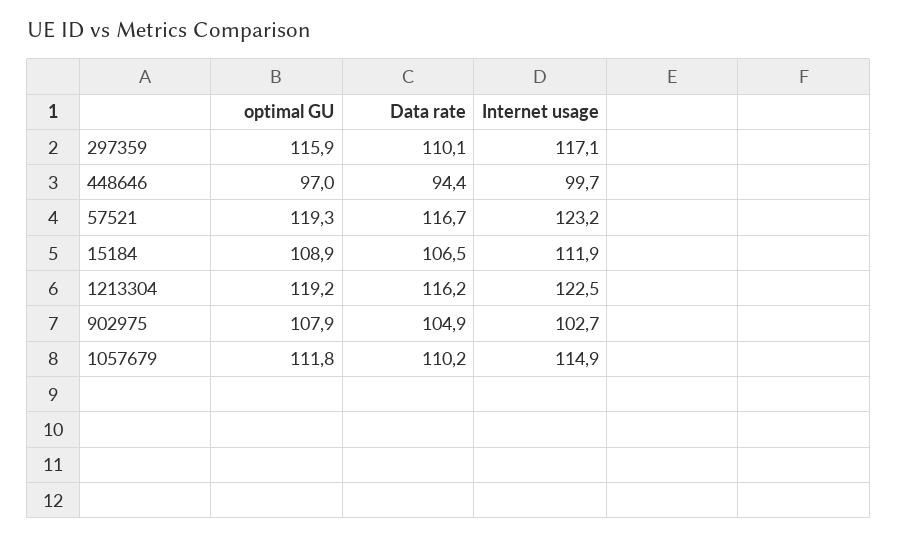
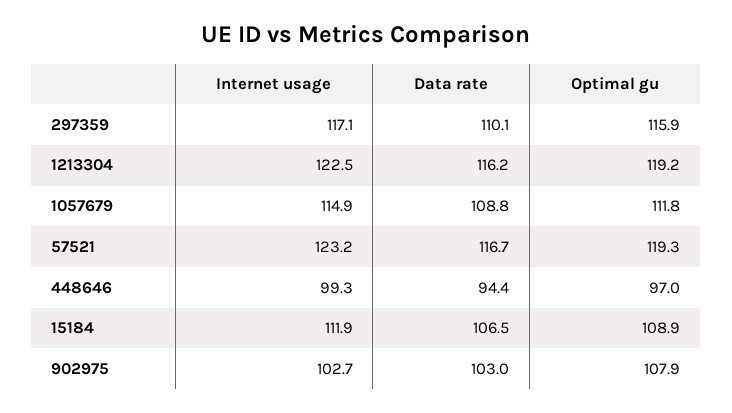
Internet usage, 448646: 99.7 -> 99.3
Data rate, 902975: 104.9 -> 103
Data rate, 1057679: 110.2 -> 108.8

